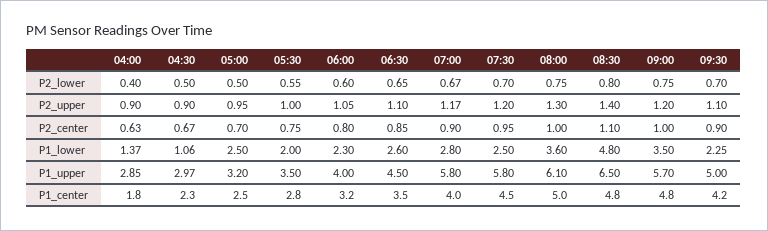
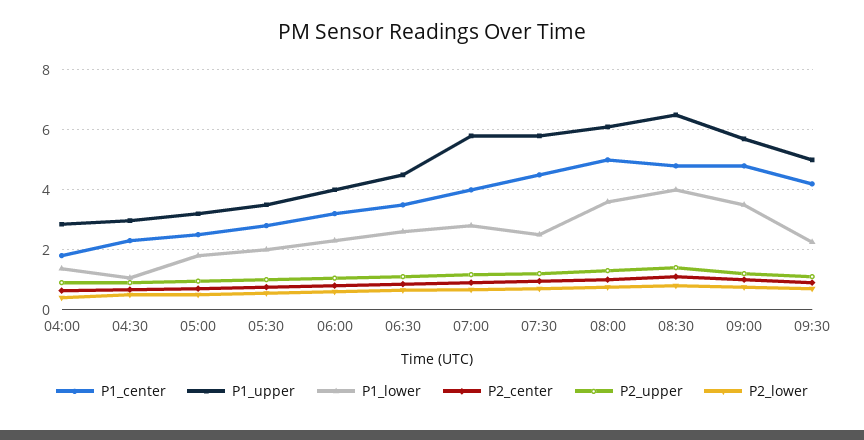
P1_lower, 05:00: 2.5 -> 1.75
P1_lower, 08:30: 4.8 -> 4

